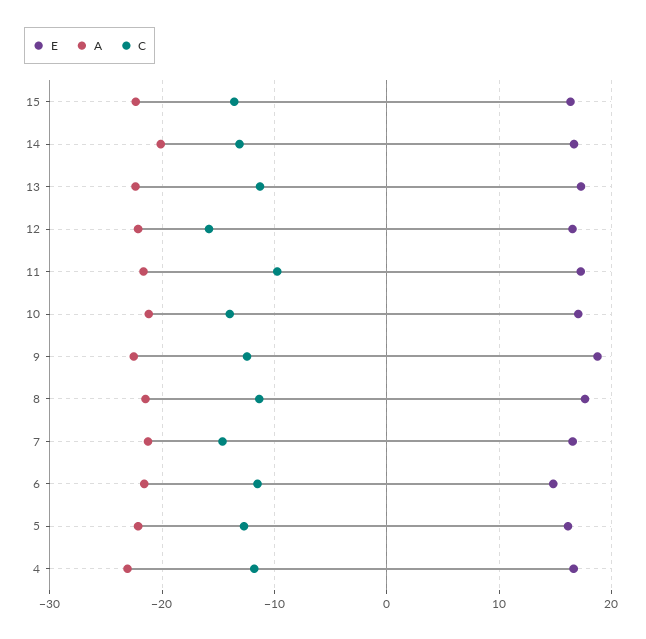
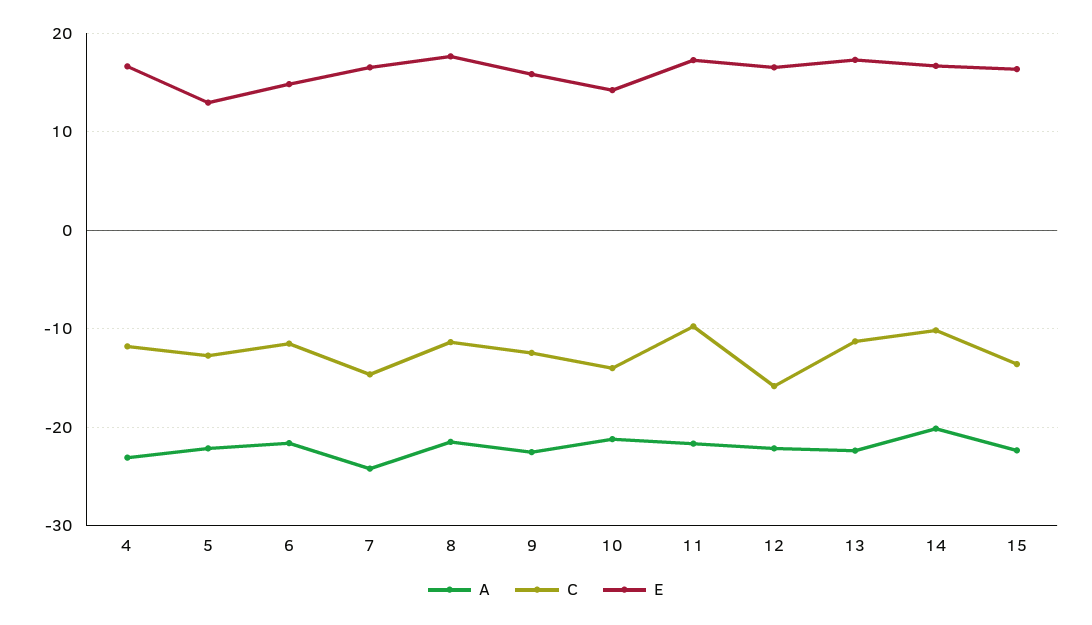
C, 14: -13 -> -10
E, 10: 17 -> 14
E, 9: 19 -> 16
A, 7: -21 -> -24
E, 5: 16 -> 13

